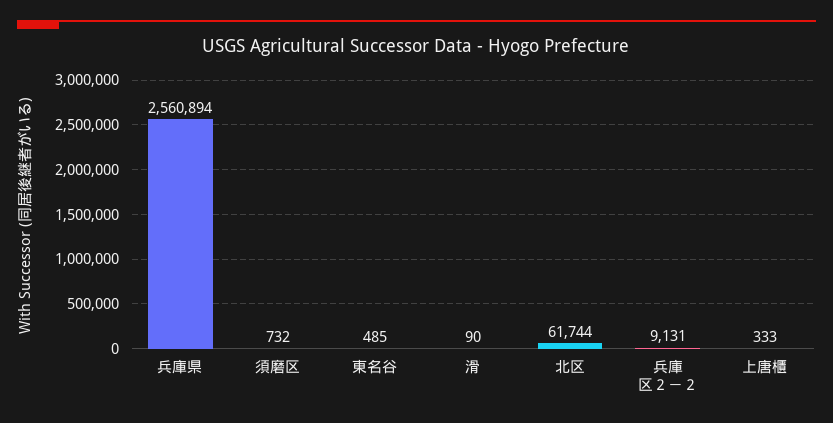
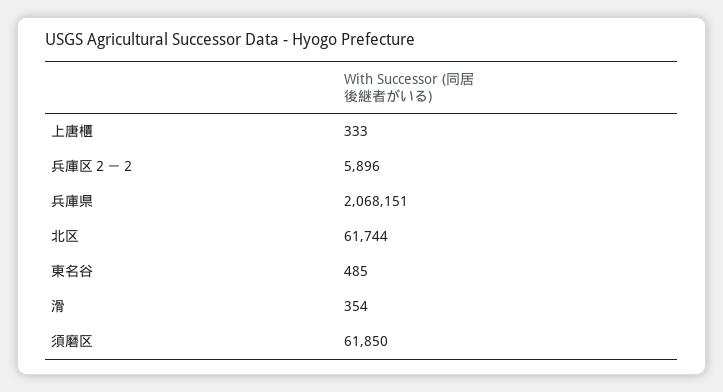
兵庫県: 2560894 -> 2068151
須磨区: 732 -> 61850
滑: 90 -> 354
兵庫区２－２: 9131 -> 5896

